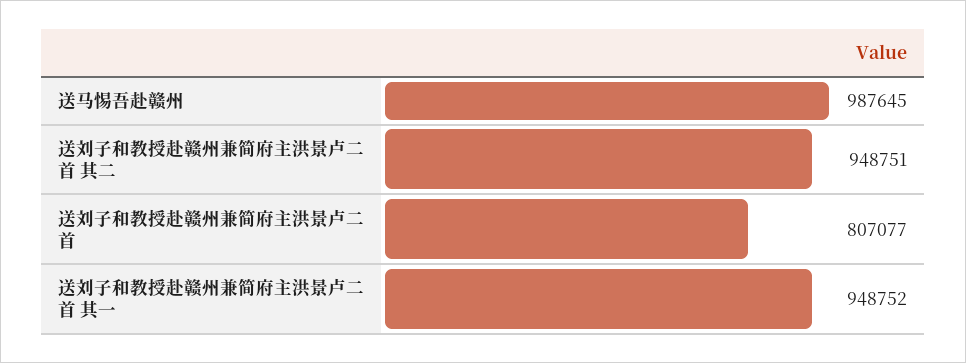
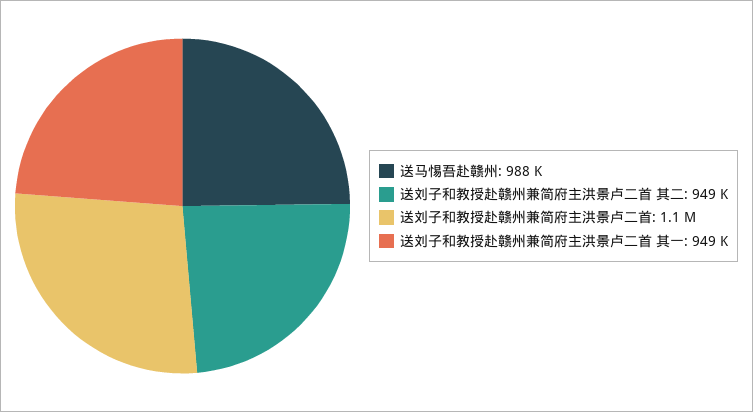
送刘子和教授赴赣州兼简府主洪景卢二首: 807077 -> 1100000

